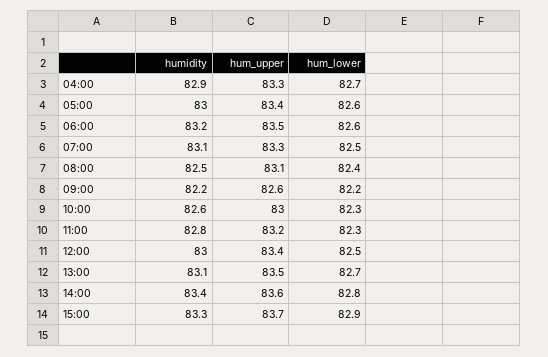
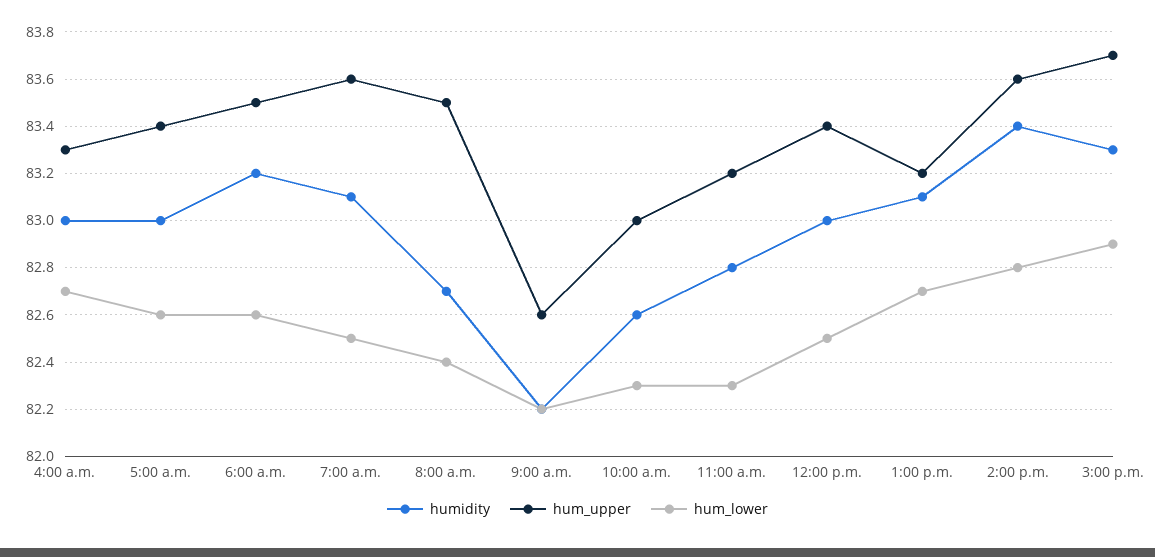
humidity, 04:00: 82.9 -> 83
hum_upper, 07:00: 83.3 -> 83.6
humidity, 08:00: 82.5 -> 82.7
hum_upper, 08:00: 83.1 -> 83.5
hum_upper, 13:00: 83.5 -> 83.2

